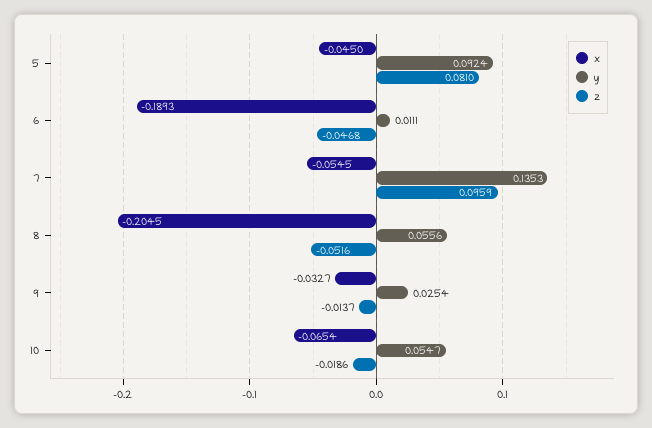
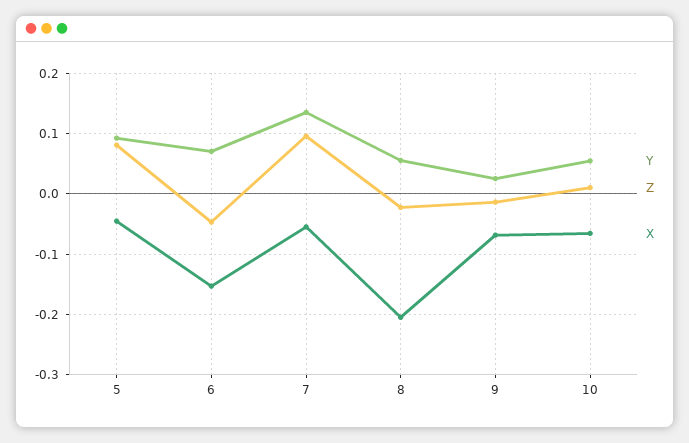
x, 6: -0.1893 -> -0.15
y, 6: 0.0111 -> 0.07
z, 8: -0.0516 -> -0.02
x, 9: -0.0327 -> -0.07
z, 10: -0.0186 -> 0.01

